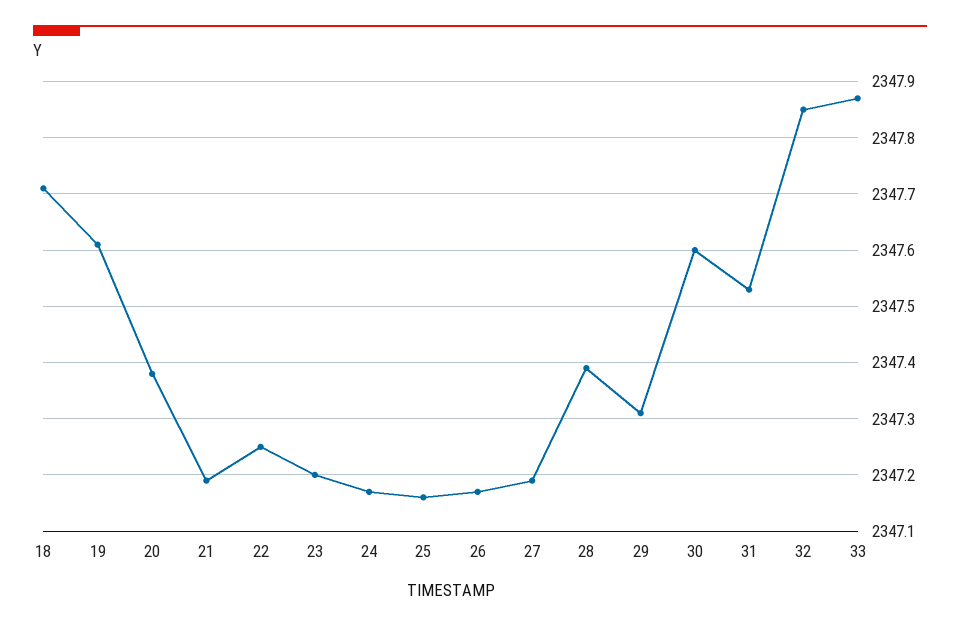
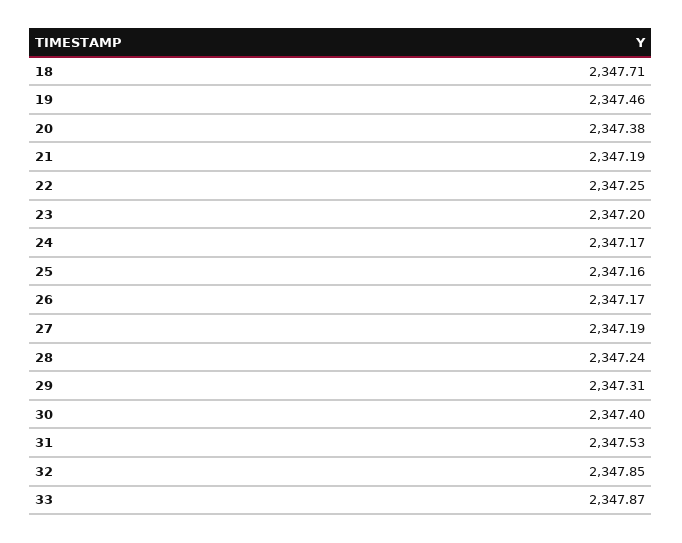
19: 2347.6 -> 2347.46
28: 2347.4 -> 2347.24
30: 2347.6 -> 2347.4

